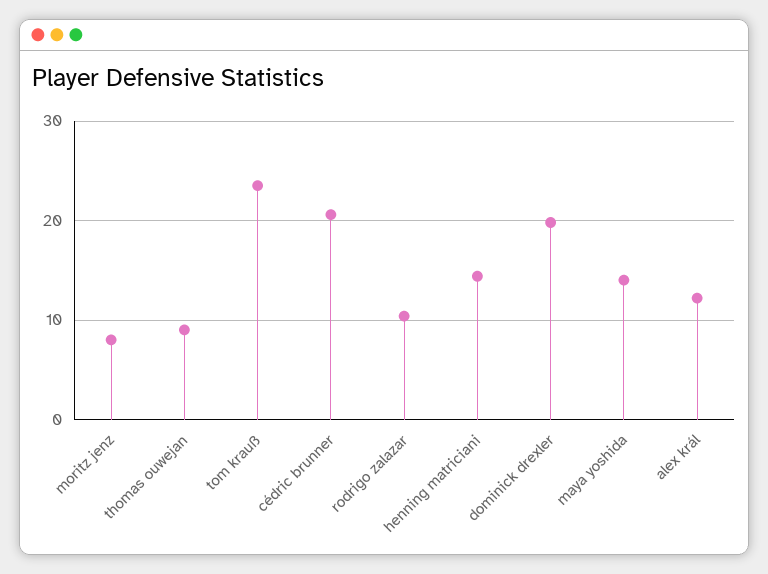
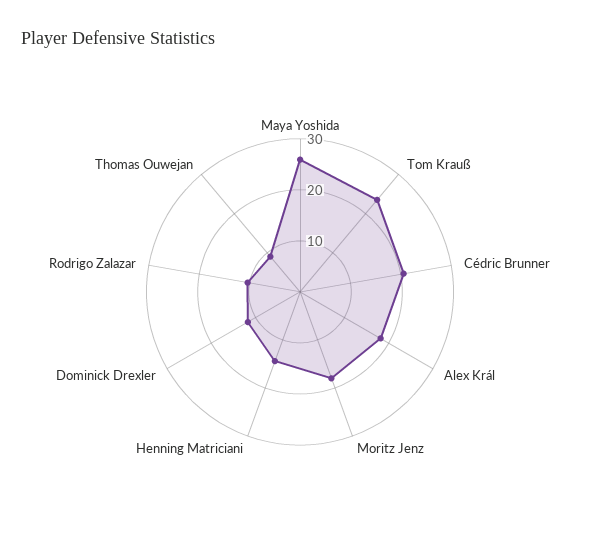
moritz jenz: 8 -> 18
dominick drexler: 20 -> 12
maya yoshida: 14 -> 26
alex král: 12 -> 18

